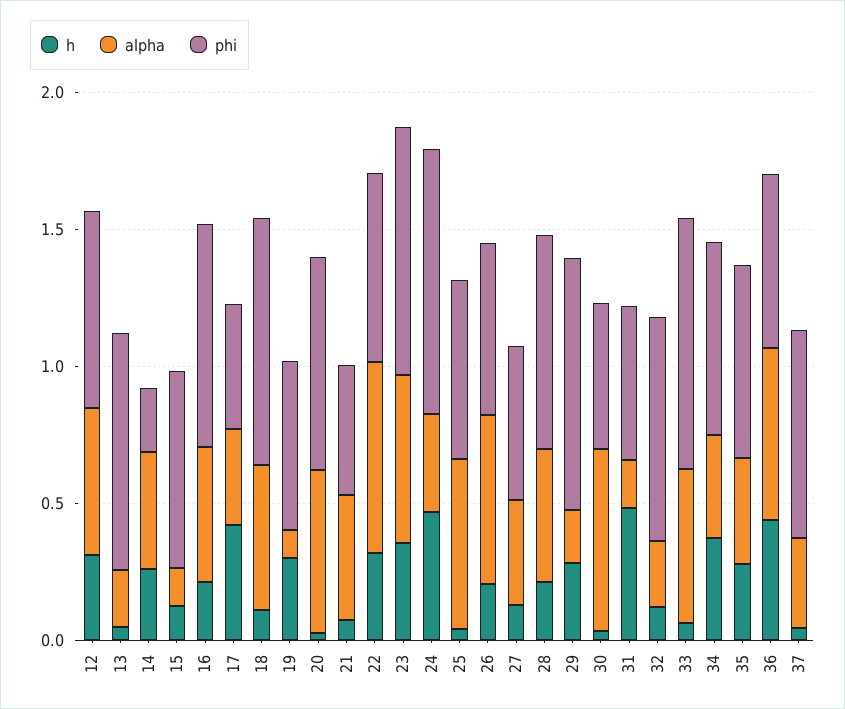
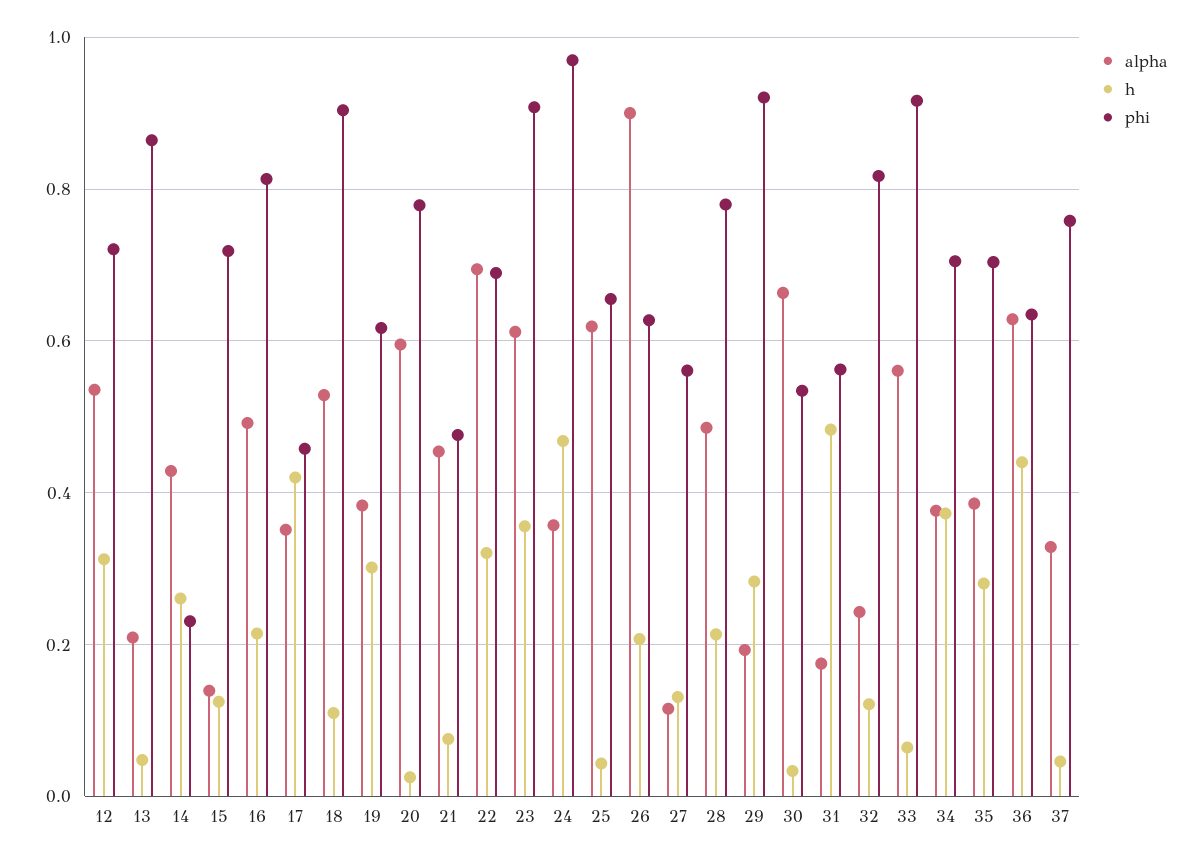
alpha, 19: 0.1 -> 0.38
alpha, 26: 0.6 -> 0.9
alpha, 27: 0.4 -> 0.12

